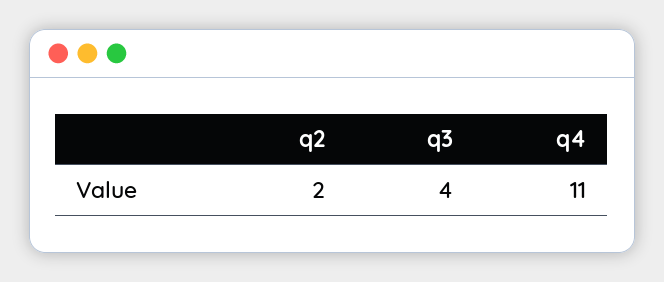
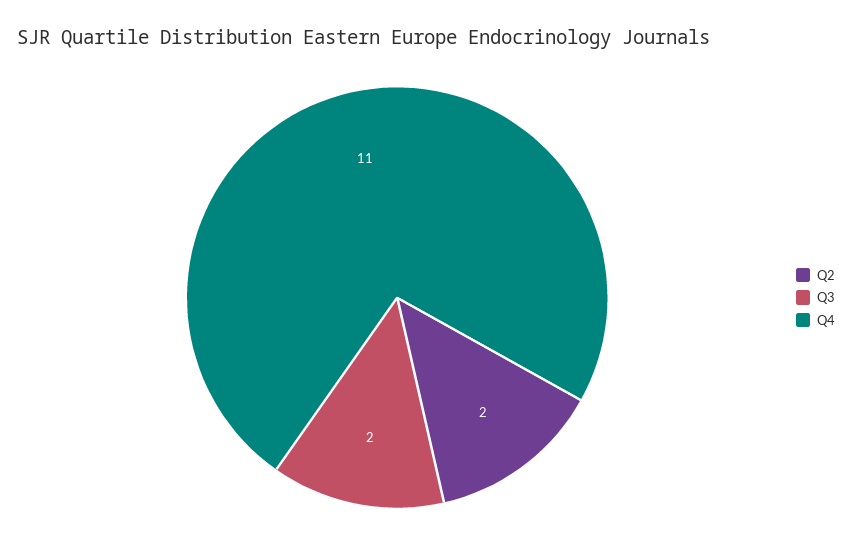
q3: 4 -> 2

